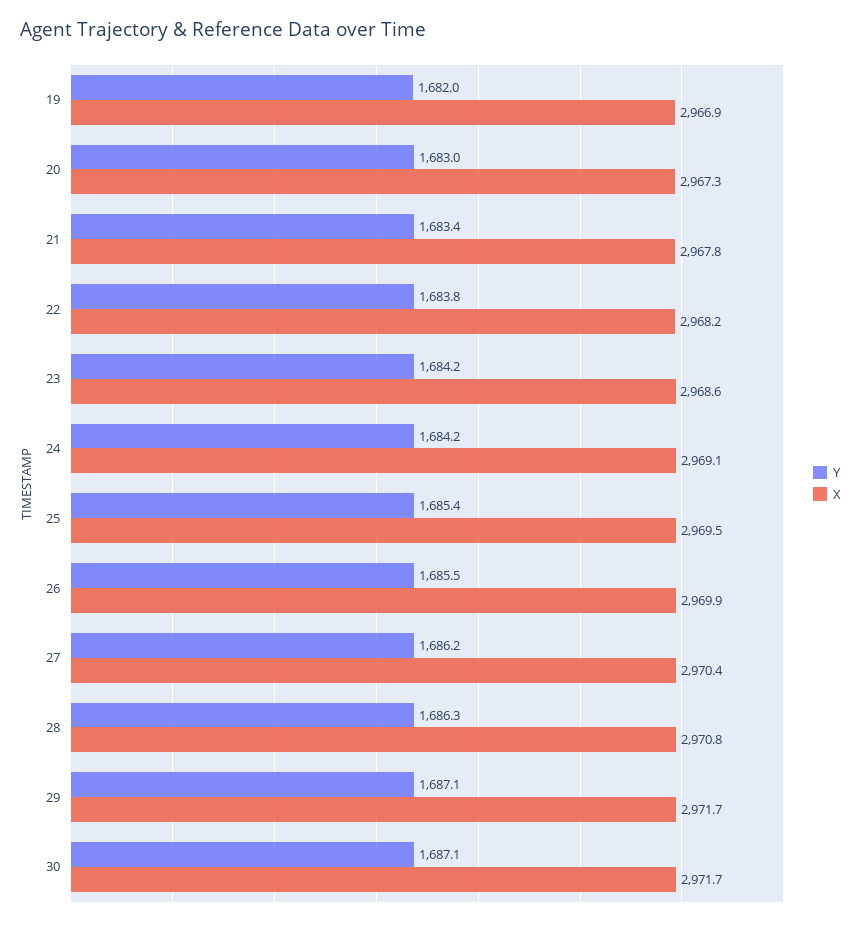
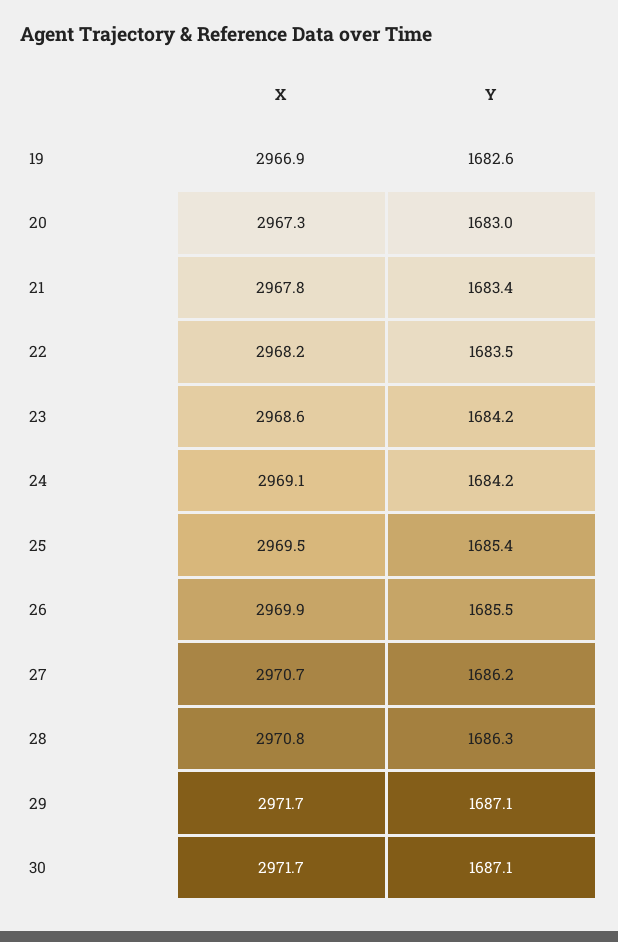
Y, 19: 1682 -> 1682.6
Y, 22: 1683.8 -> 1683.5
X, 27: 2970.4 -> 2970.7

